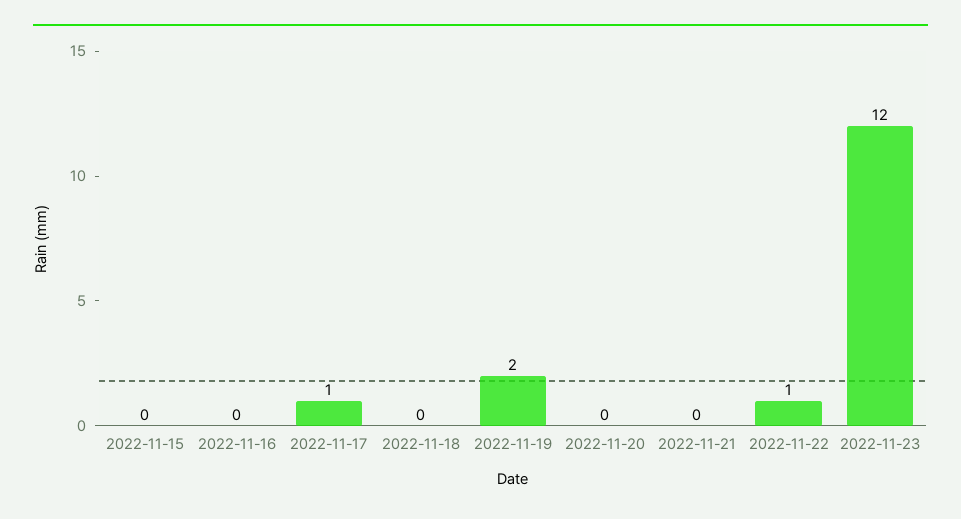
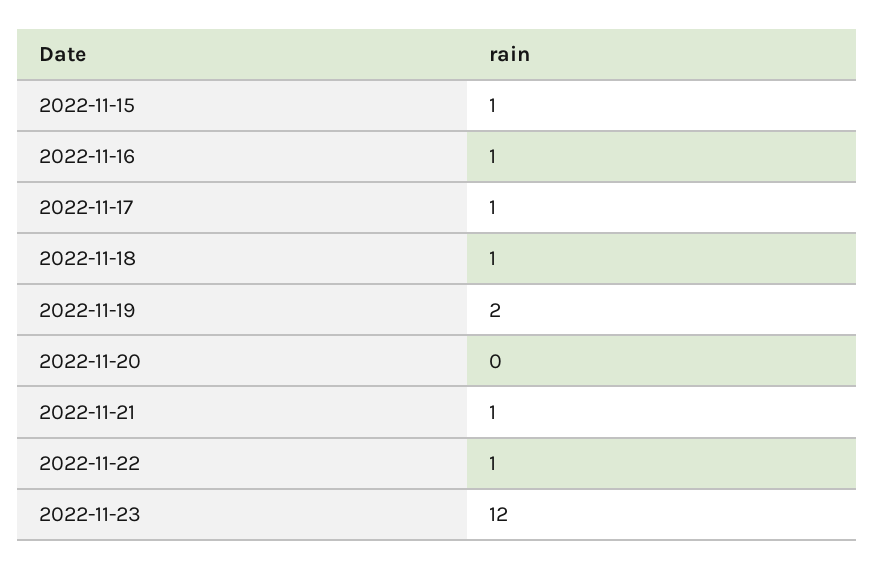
2022-11-15: 0 -> 1
2022-11-16: 0 -> 1
2022-11-18: 0 -> 1
2022-11-21: 0 -> 1

